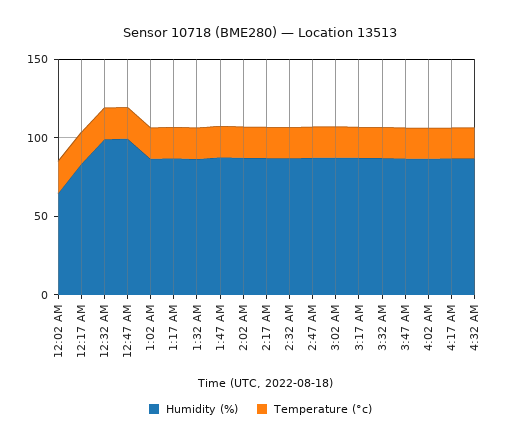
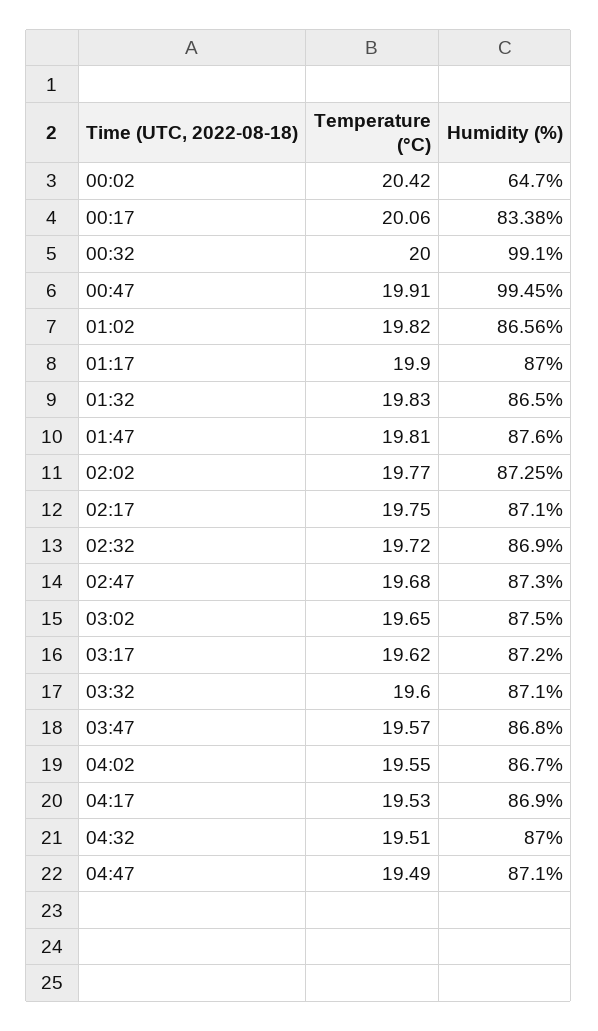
Temperature (°c), 04:47: none -> 19.49
Humidity (%), 04:47: none -> 87.1

